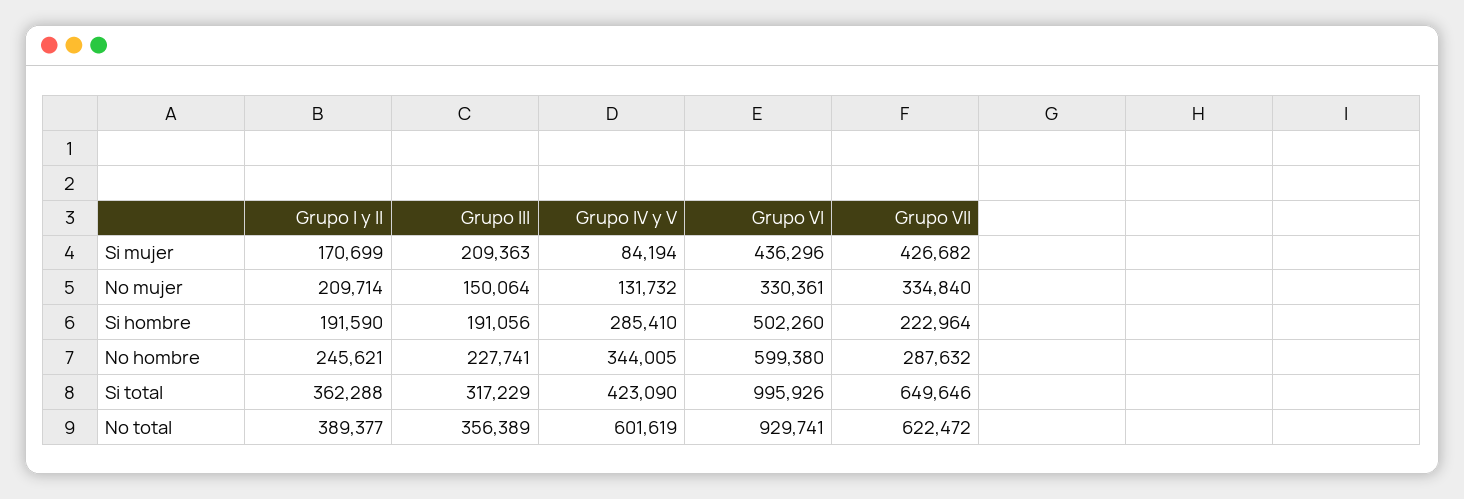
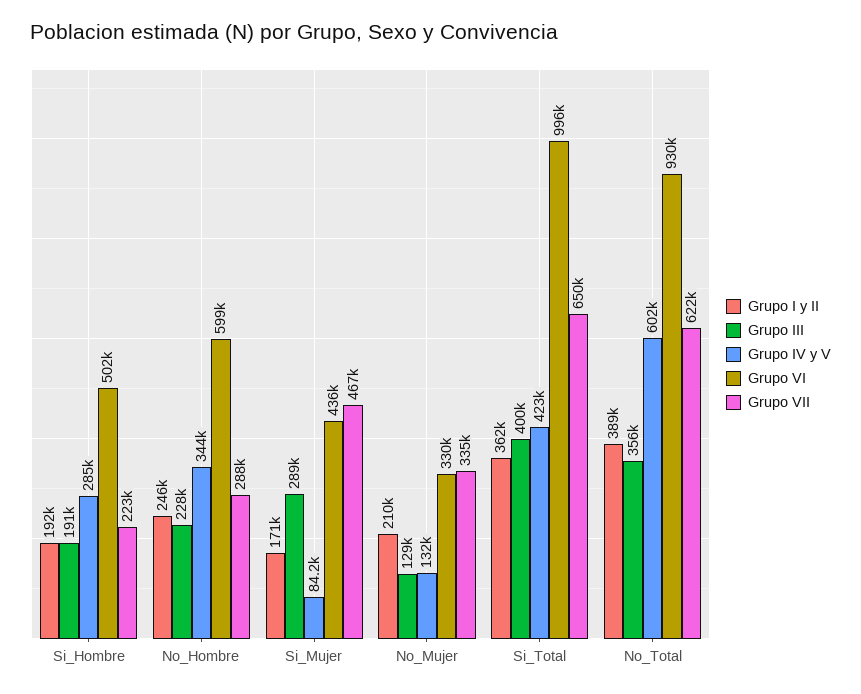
Grupo III, Si mujer: 209363 -> 289000
Grupo VII, Si mujer: 426682 -> 467000
Grupo III, No mujer: 150064 -> 129000
Grupo III, Si total: 317229 -> 400000

